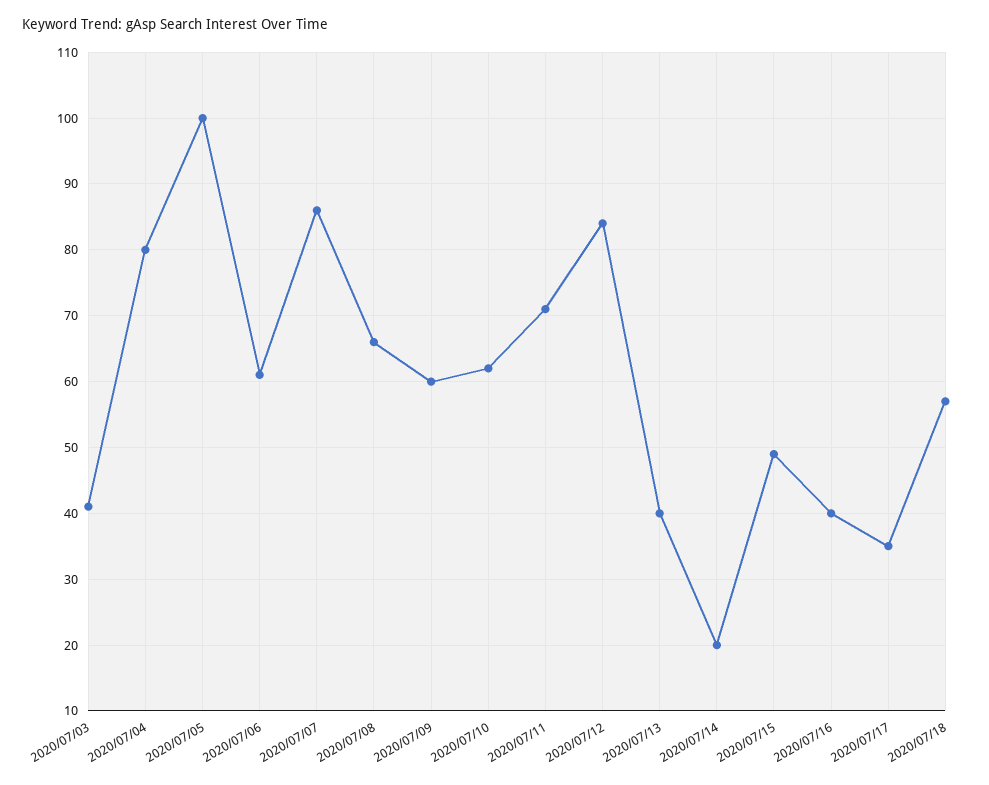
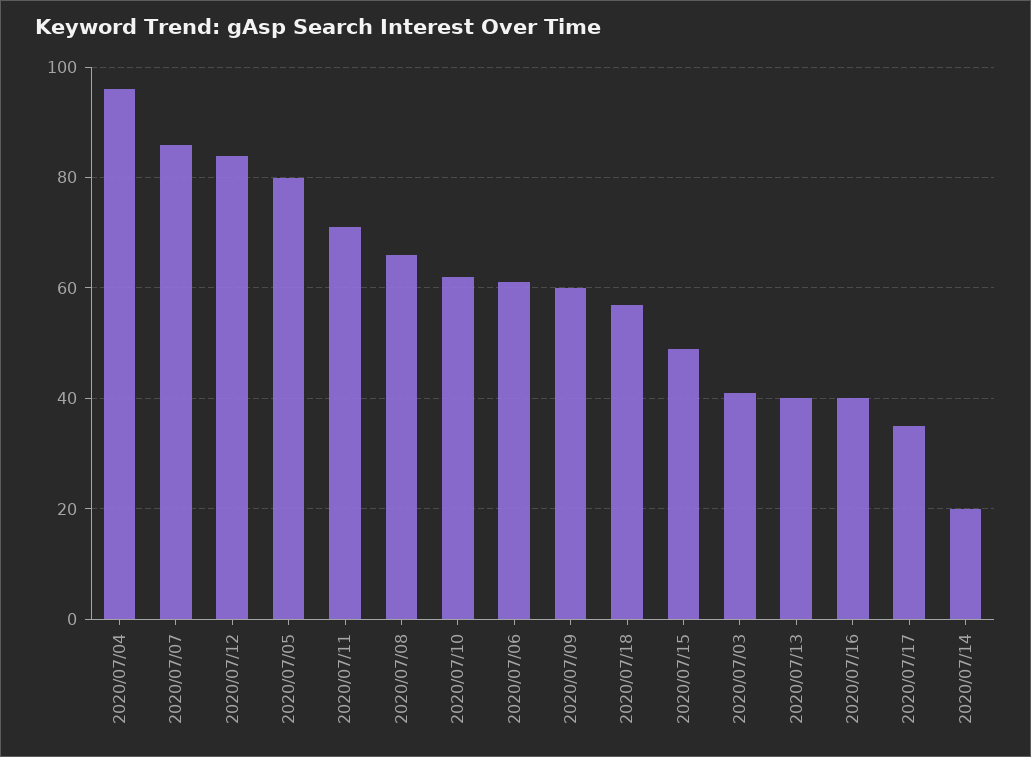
2020/07/04: 80 -> 95
2020/07/05: 100 -> 80

